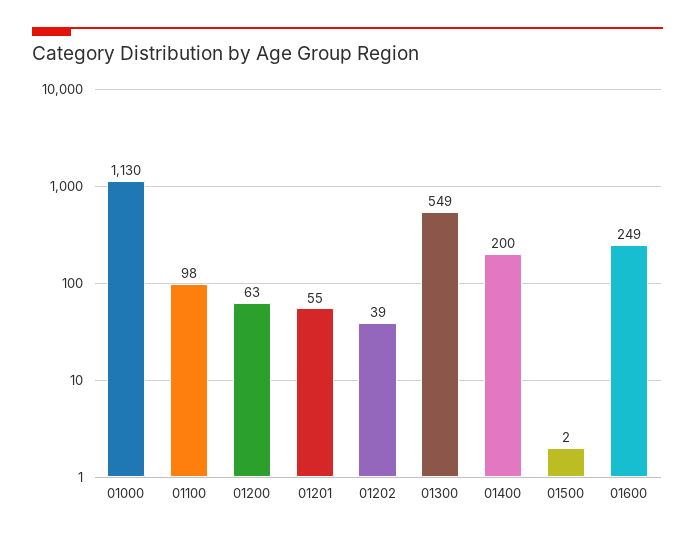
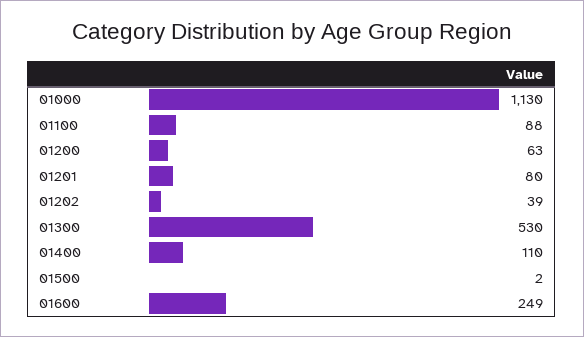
01100: 98 -> 88
01201: 55 -> 80
01300: 549 -> 530
01400: 200 -> 110

